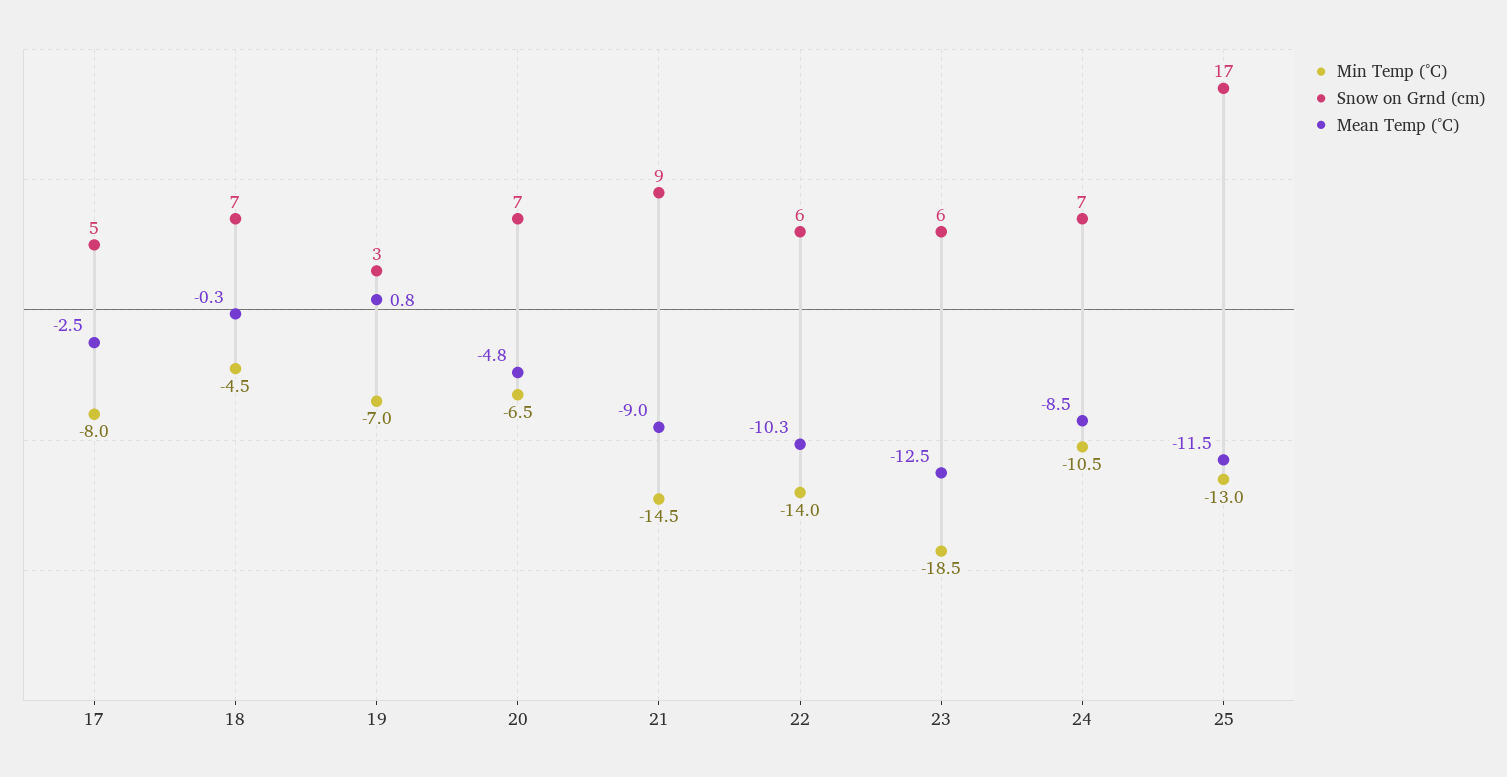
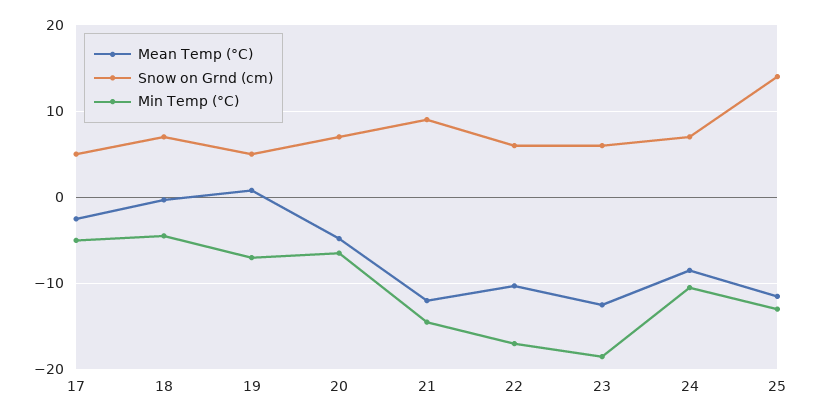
Min Temp (°C), 17: -8 -> -5
Snow on Grnd (cm), 19: 3 -> 5
Mean Temp (°C), 21: -9 -> -12
Min Temp (°C), 22: -14 -> -17
Snow on Grnd (cm), 25: 17 -> 14

